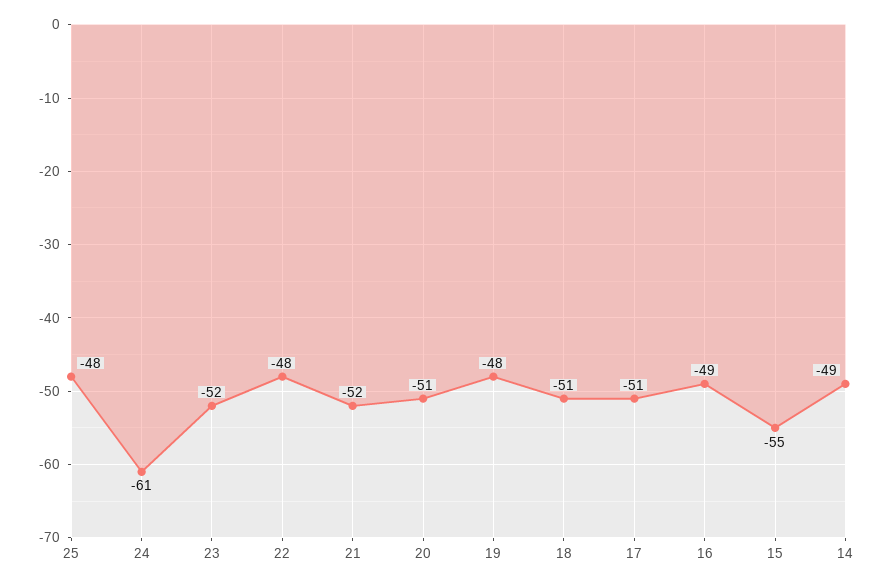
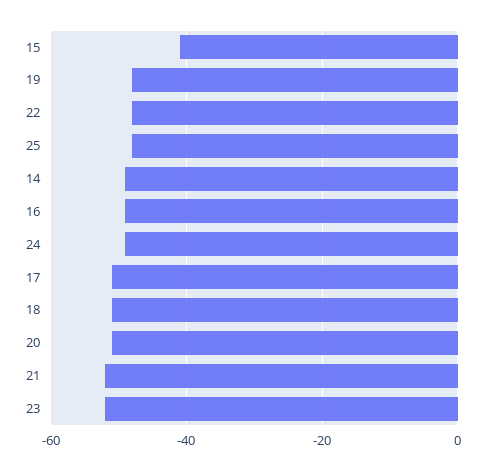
24: -61 -> -50
15: -55 -> -40

